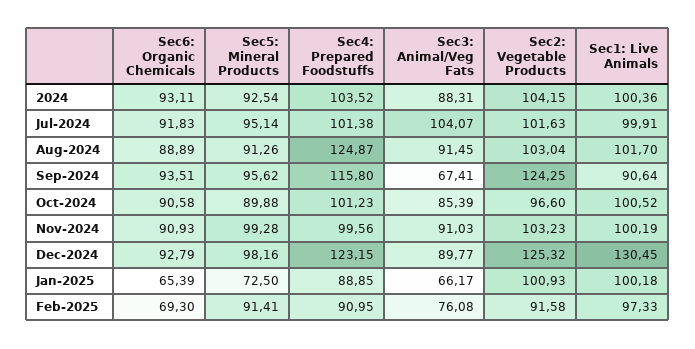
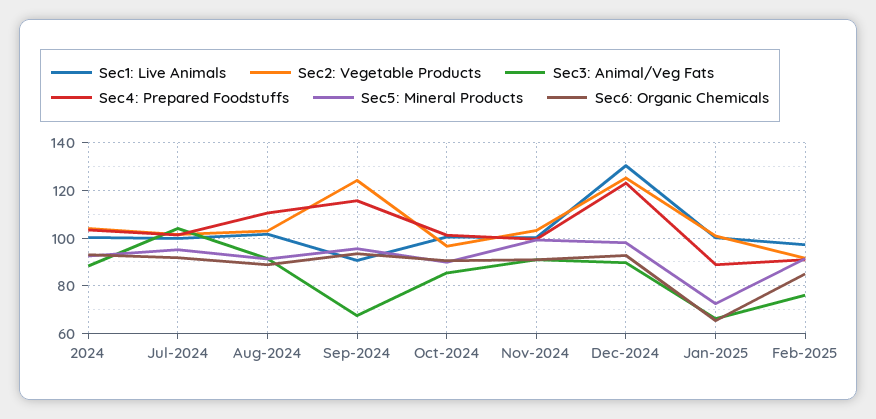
Sec4: Prepared Foodstuffs, Aug-2024: 124.87 -> 110
Sec6: Organic Chemicals, Feb-2025: 69.3 -> 85

